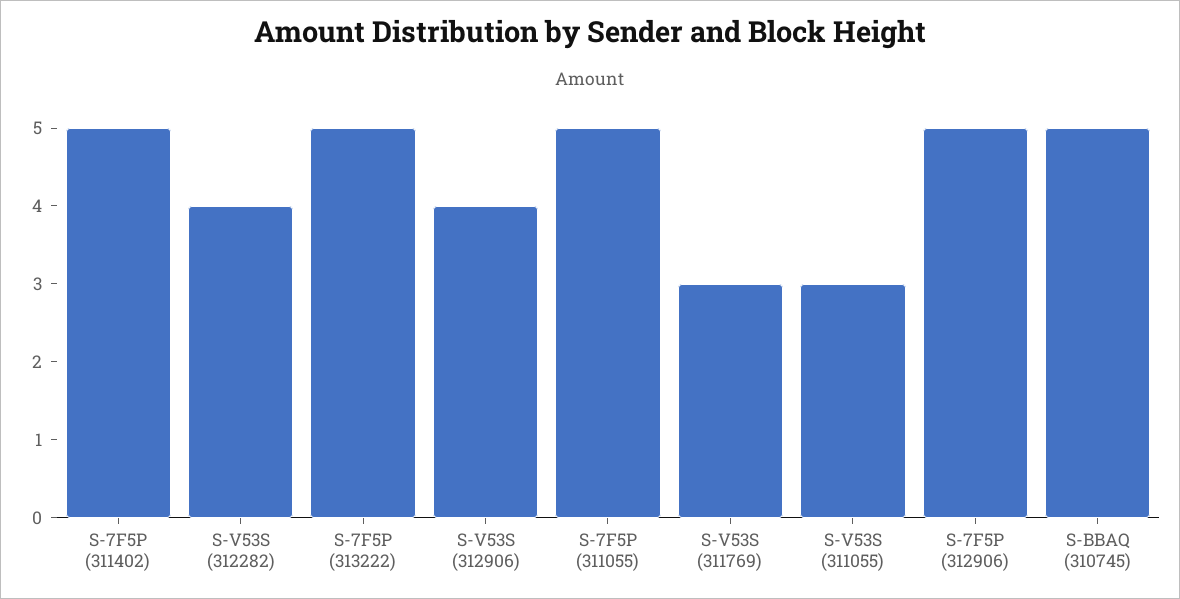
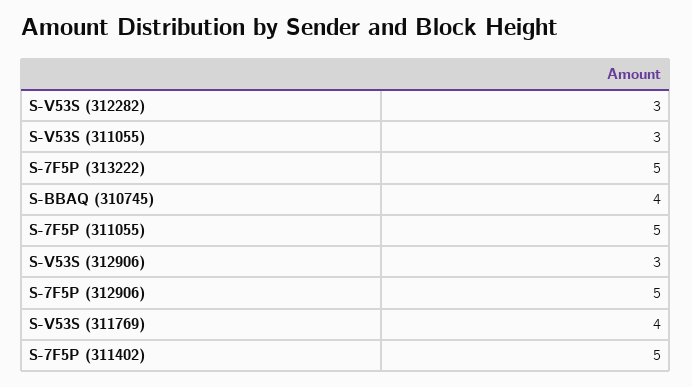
S-V53S (312282): 4 -> 3
S-V53S (312906): 4 -> 3
S-V53S (311769): 3 -> 4
S-BBAQ (310745): 5 -> 4

